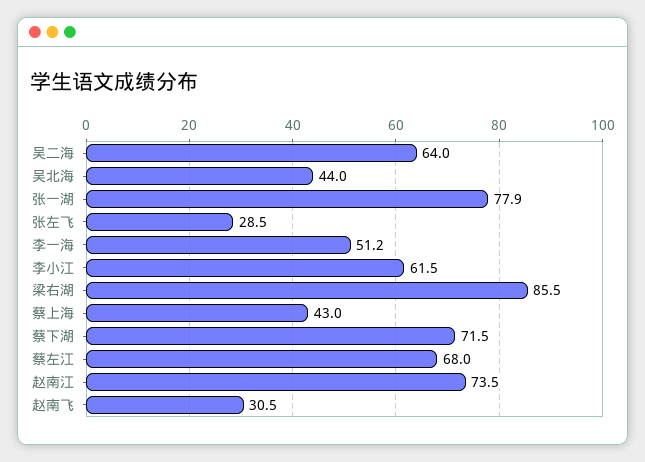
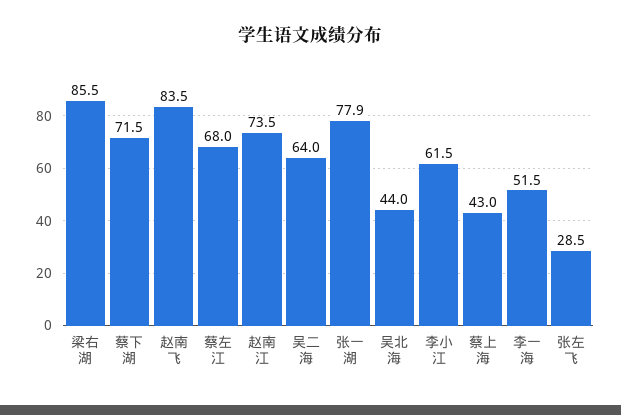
李一海: 51.2 -> 51.5
赵南飞: 30.5 -> 83.5

